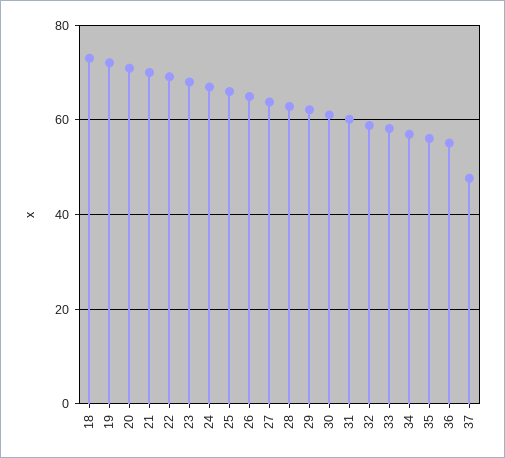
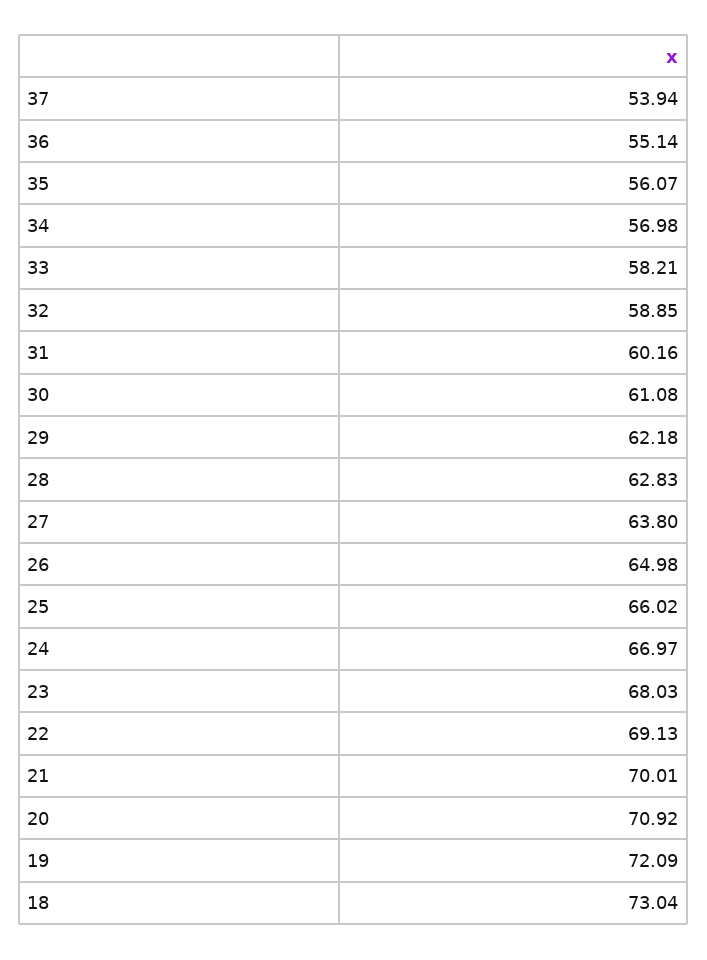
37: 48 -> 53.94

